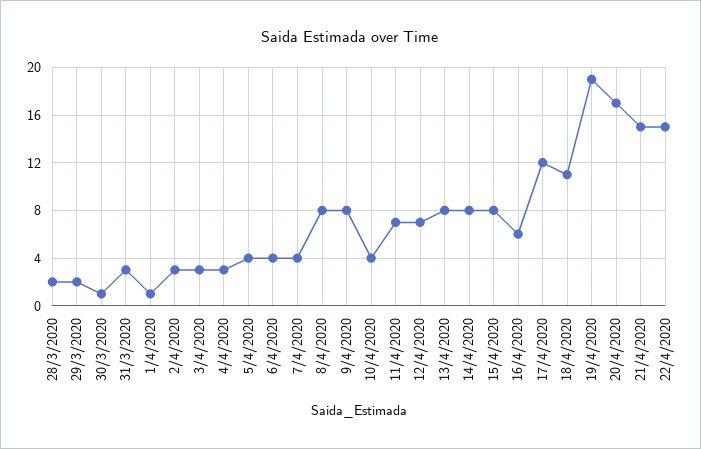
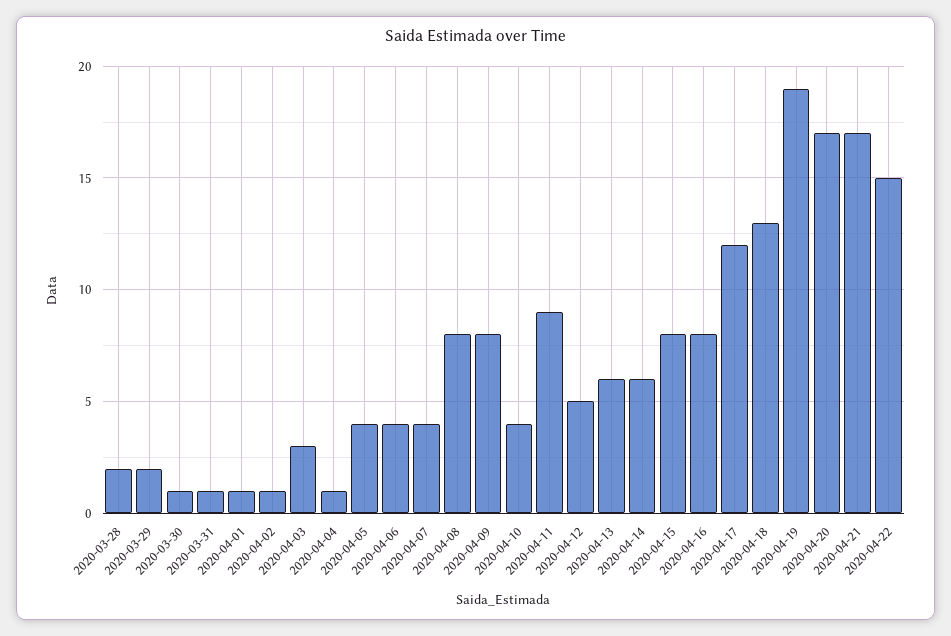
31/3/2020: 3 -> 1
2/4/2020: 3 -> 1
4/4/2020: 3 -> 1
11/4/2020: 7 -> 9
12/4/2020: 7 -> 5
13/4/2020: 8 -> 6
14/4/2020: 8 -> 6
16/4/2020: 6 -> 8
18/4/2020: 11 -> 13
21/4/2020: 15 -> 17

